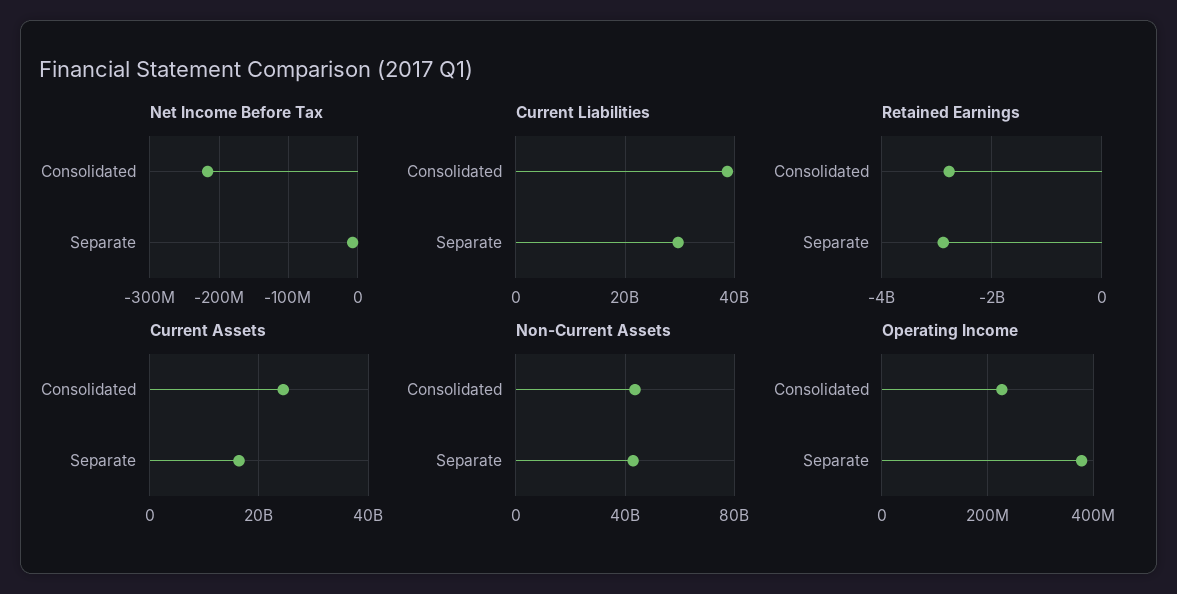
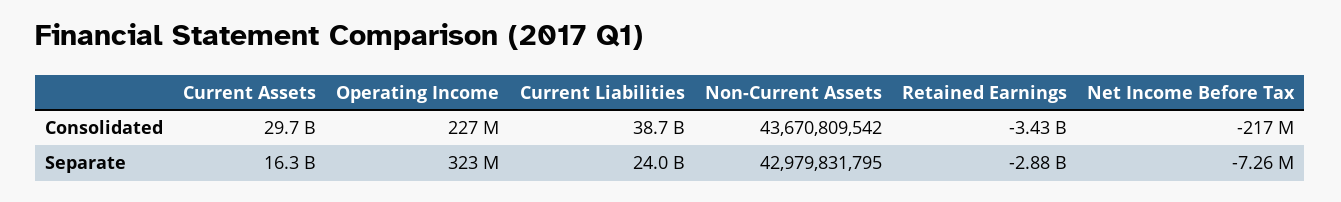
Current Liabilities, Separate: 30000000000 -> 24000000000
Retained Earnings, Consolidated: -2800000000 -> -3430000000
Current Assets, Consolidated: 24000000000 -> 29700000000
Operating Income, Separate: 380000000 -> 323000000

